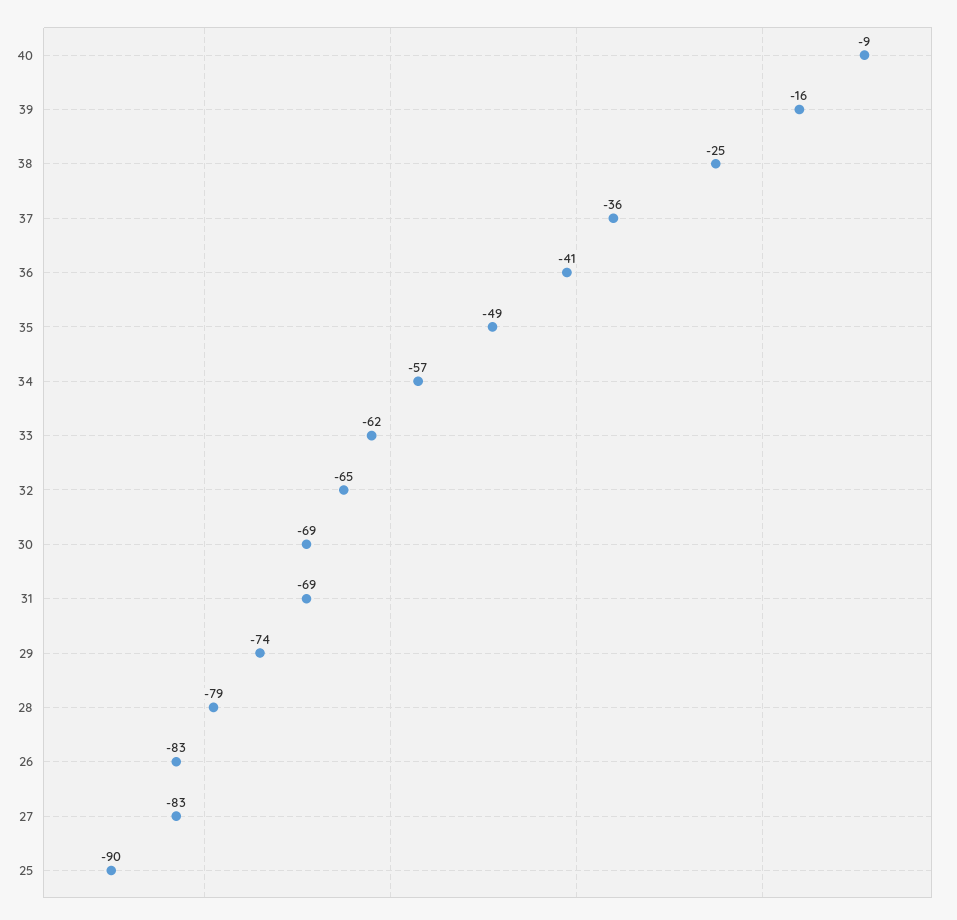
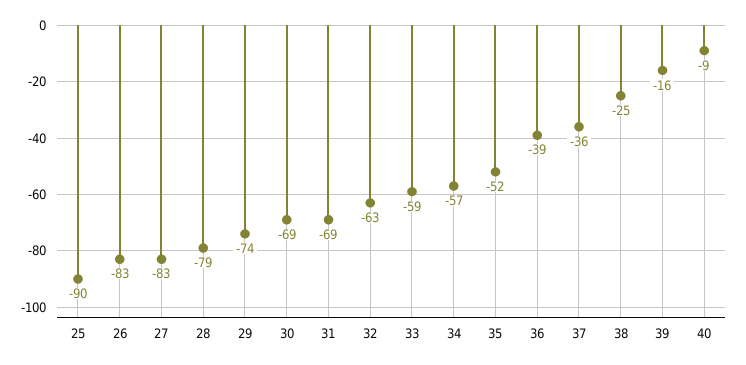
36: -41 -> -39
35: -49 -> -52
33: -62 -> -59
32: -65 -> -63

